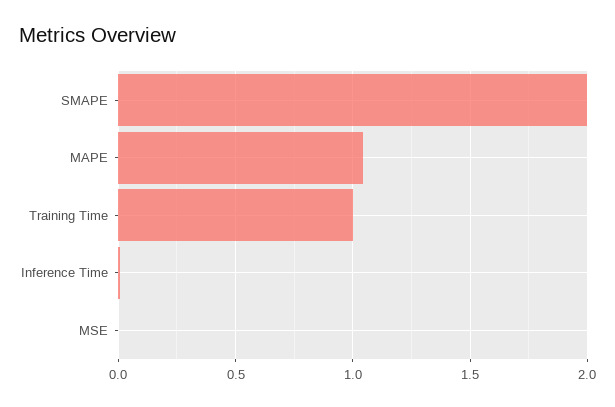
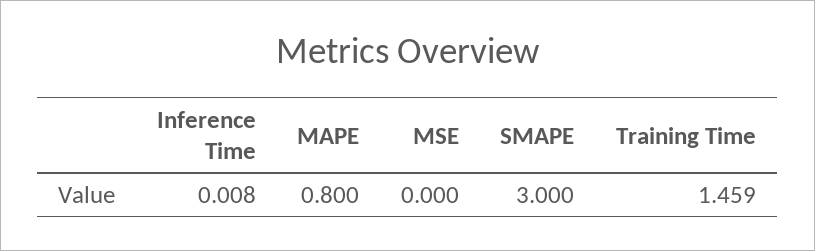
SMAPE: 2 -> 3
MAPE: 1.05 -> 0.8
Training Time: 1 -> 1.459

